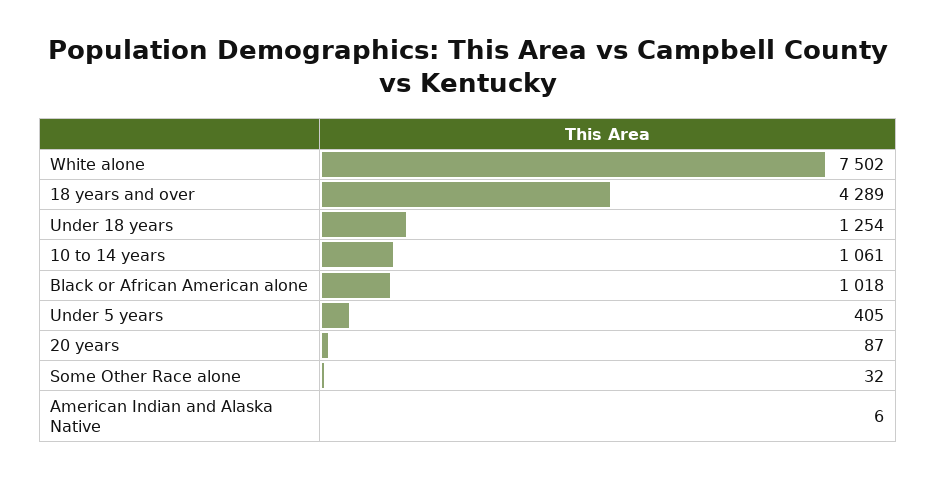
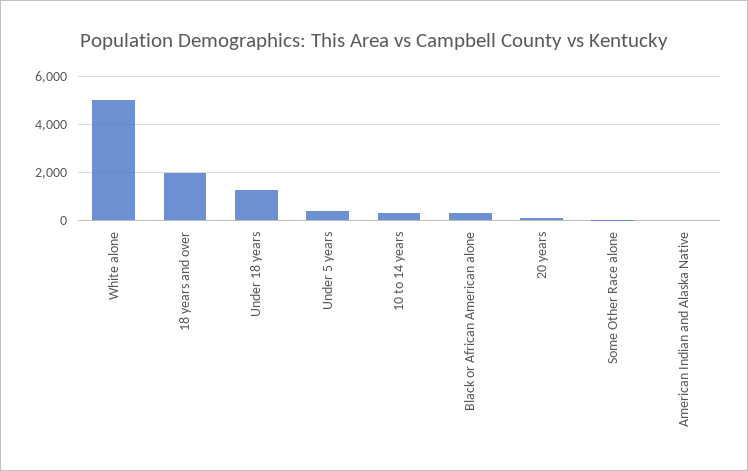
White alone: 7502 -> 5000
18 years and over: 4289 -> 2000
10 to 14 years: 1061 -> 250
Black or African American alone: 1018 -> 250

